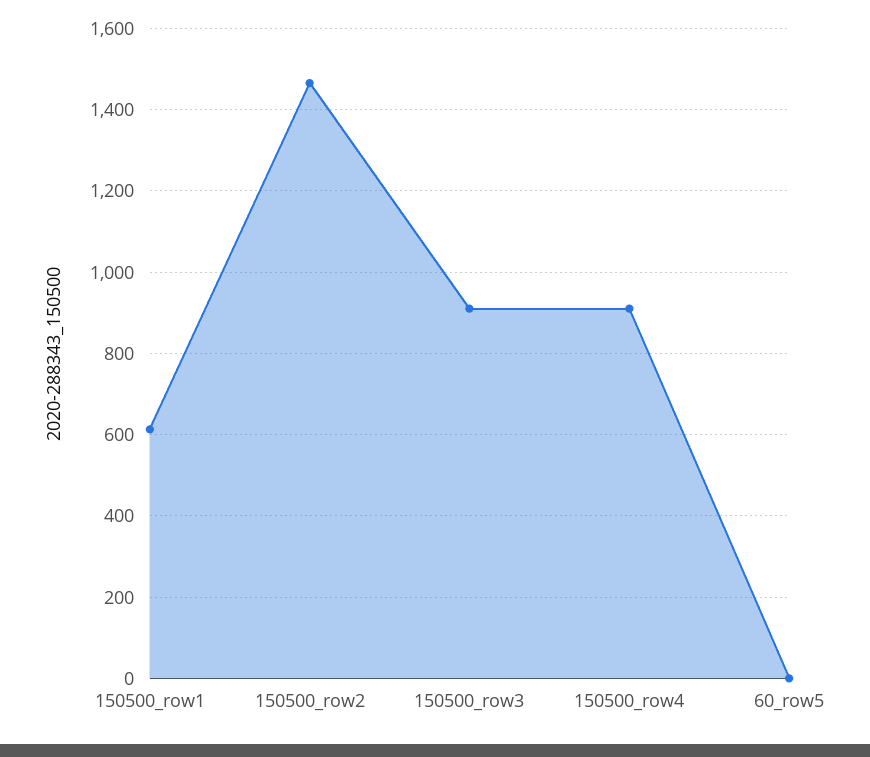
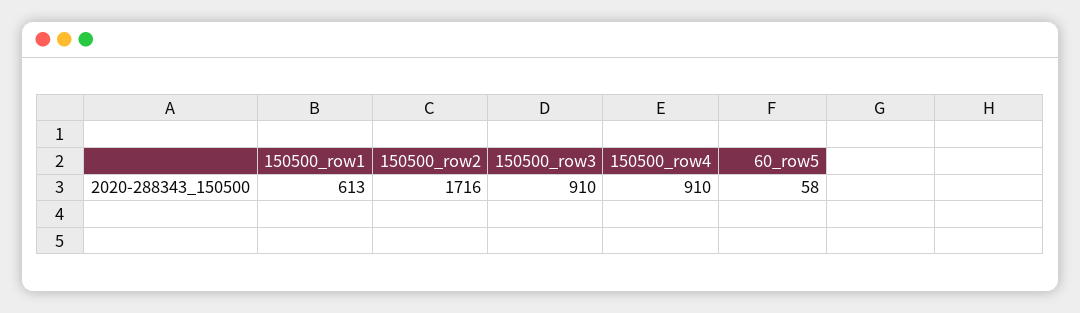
150500_row2: 1460 -> 1716
60_row5: 0 -> 58

